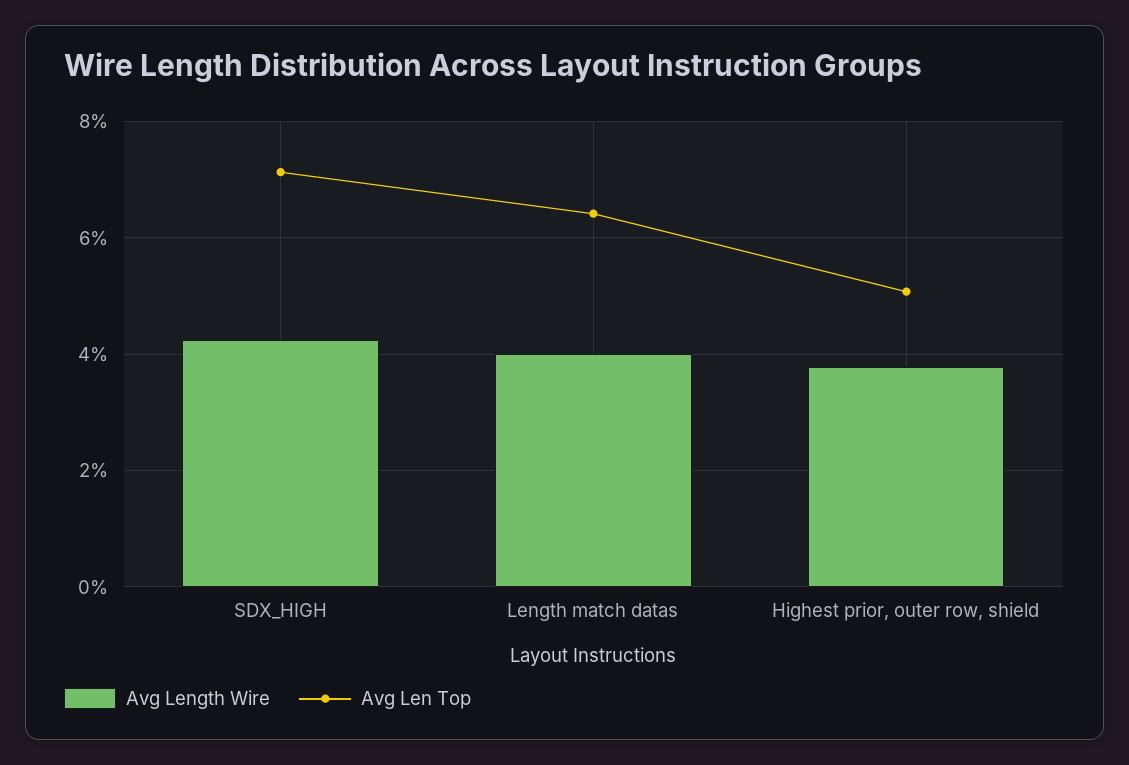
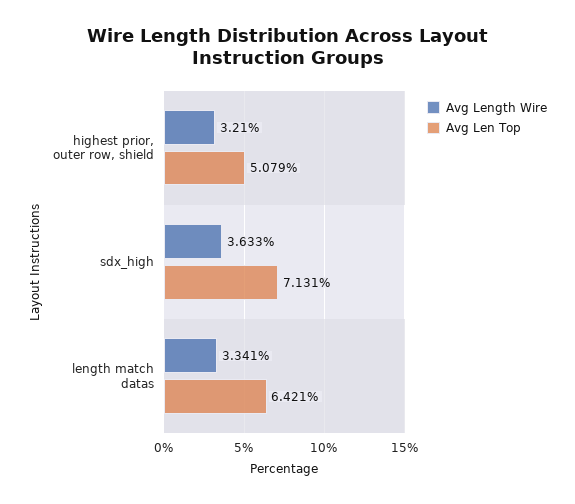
Avg Length Wire, SDX_HIGH: 4.2 -> 3.633
Avg Length Wire, Length match datas: 4 -> 3.341
Avg Length Wire, Highest prior, outer row, shield: 3.8 -> 3.21

